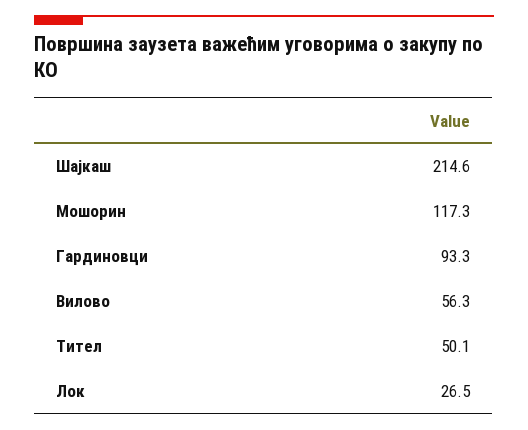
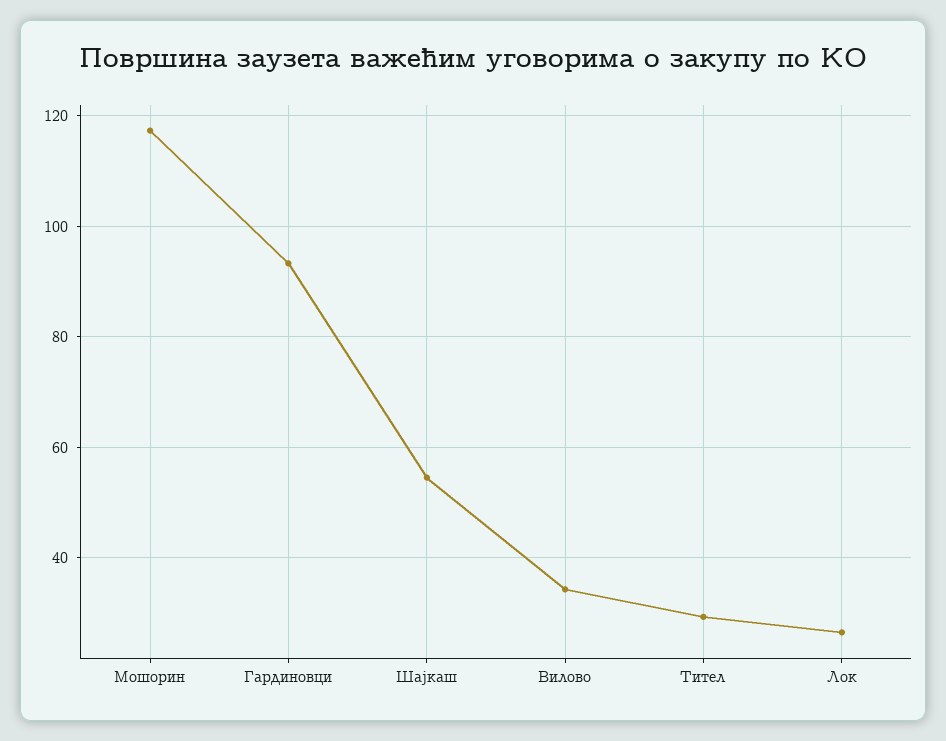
Шајкаш: 214.6 -> 54
Вилово: 56.3 -> 34
Тител: 50.1 -> 30

